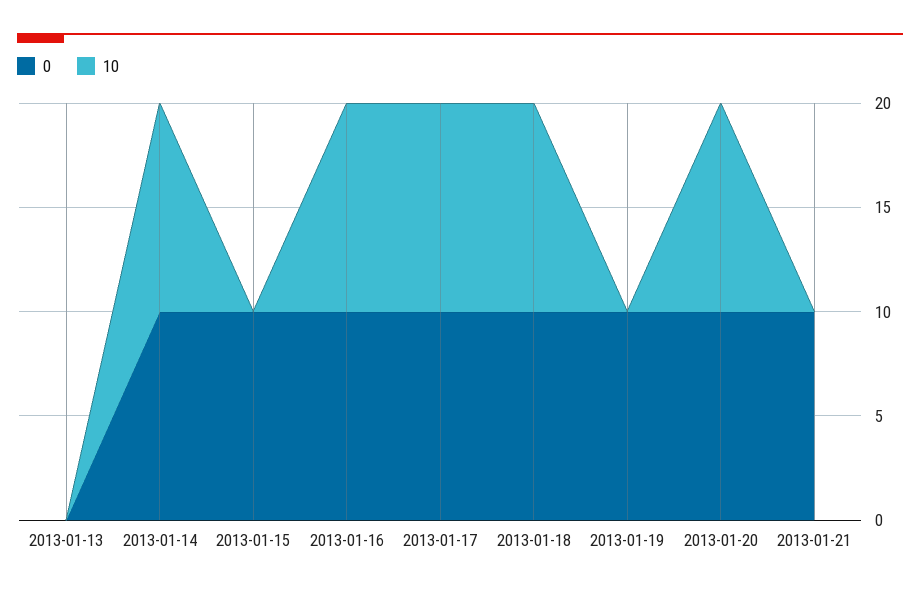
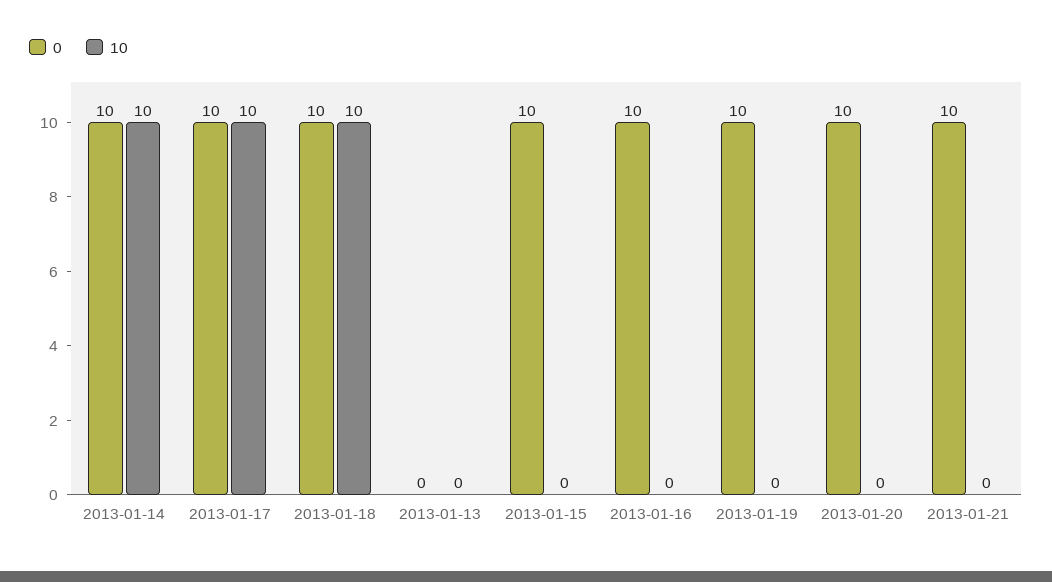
10, 2013-01-16: 10 -> 0
10, 2013-01-20: 10 -> 0

